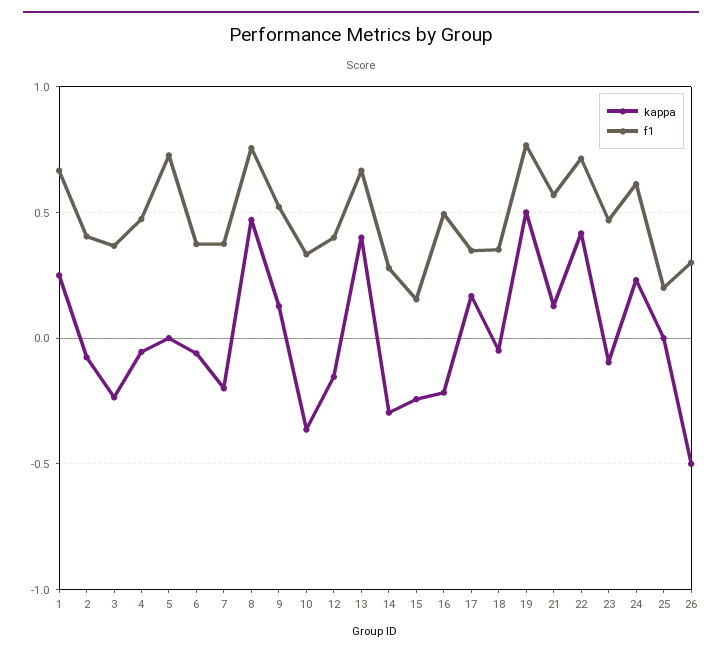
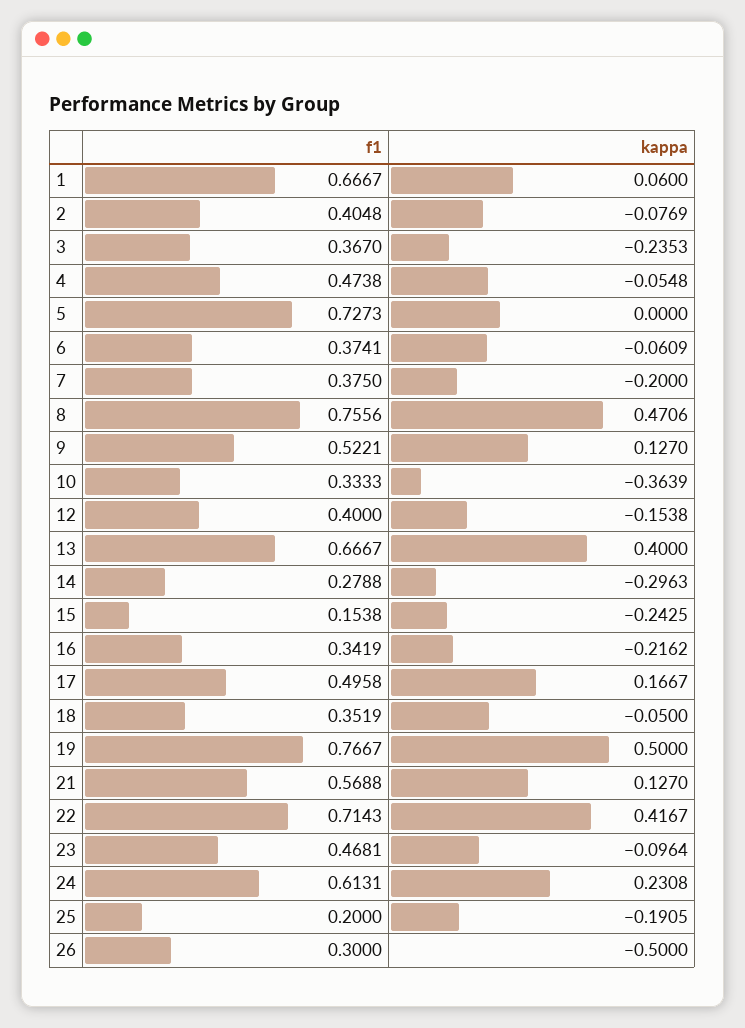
kappa, 1: 0.25 -> 0.06
f1, 16: 0.5 -> 0.3419
f1, 17: 0.35 -> 0.4958
kappa, 25: 0 -> -0.1905

